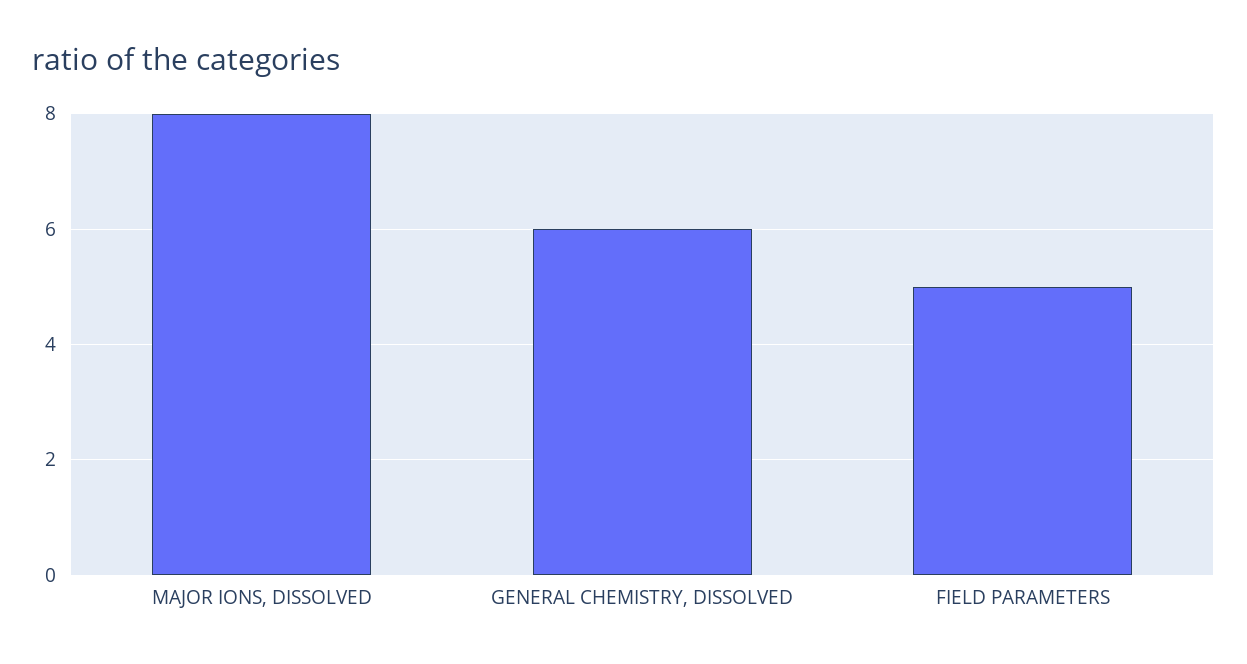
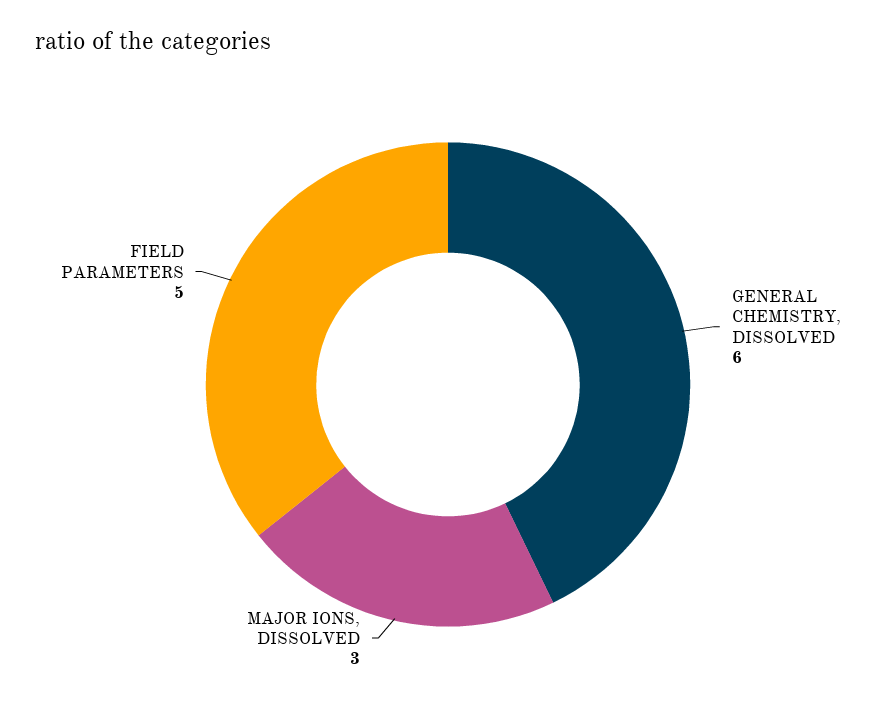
MAJOR IONS, DISSOLVED: 8 -> 3

